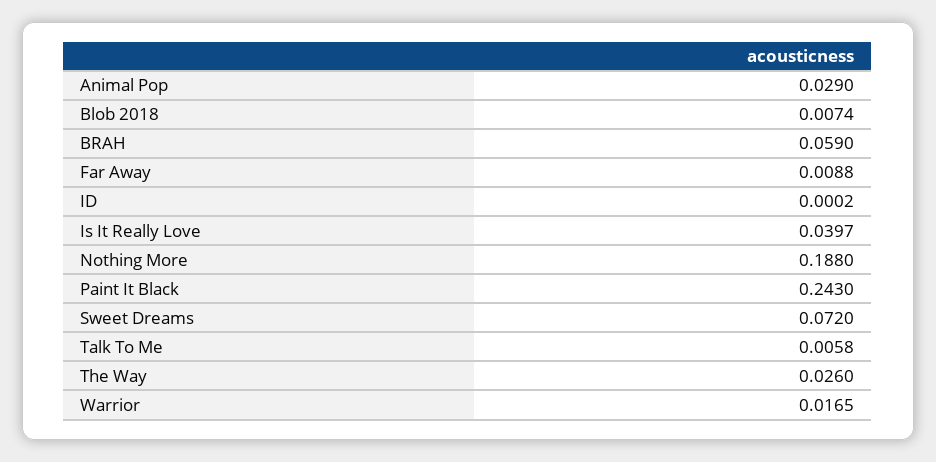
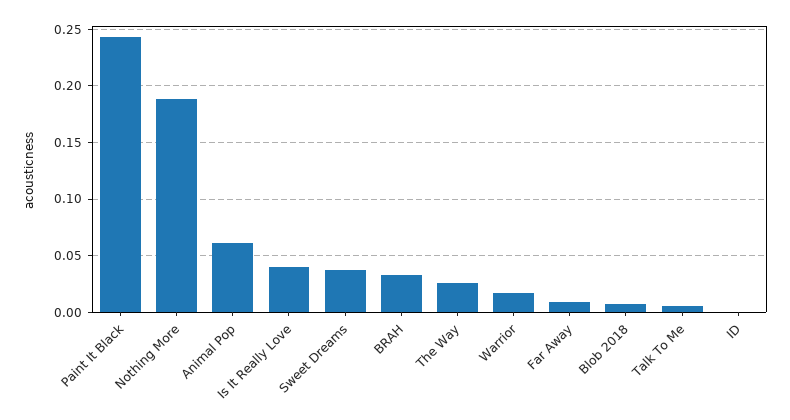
Animal Pop: 0.029 -> 0.06
BRAH: 0.059 -> 0.03
Sweet Dreams: 0.072 -> 0.04

